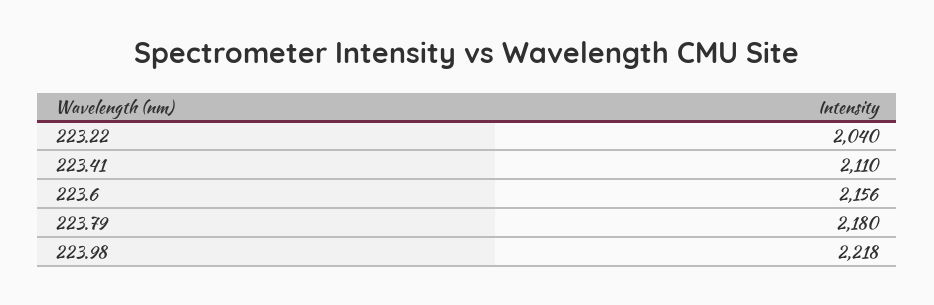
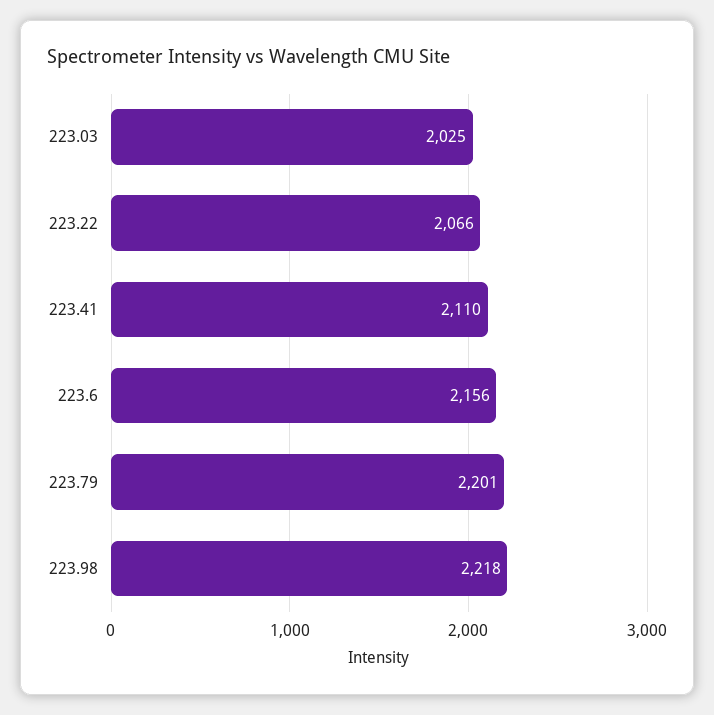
223.22: 2040 -> 2066
223.79: 2180 -> 2201
223.03: none -> 2025

